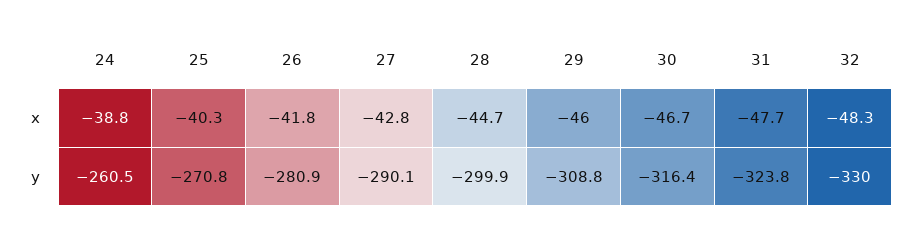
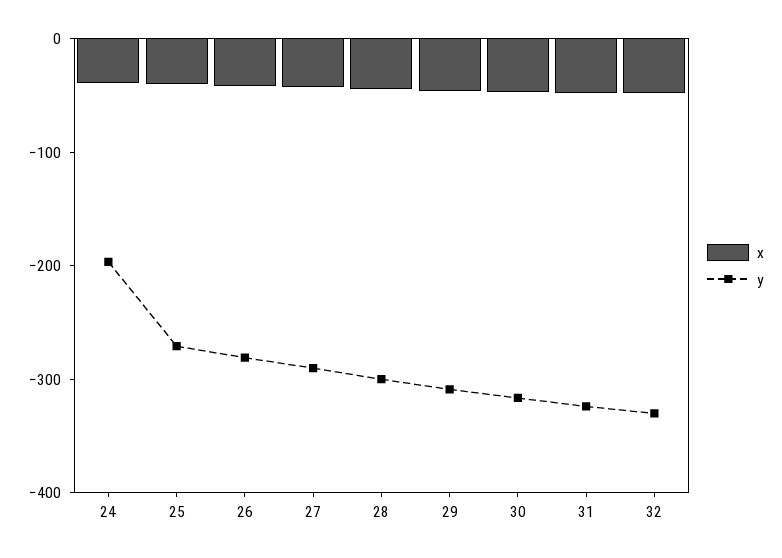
y, 24: -260.5 -> -200

